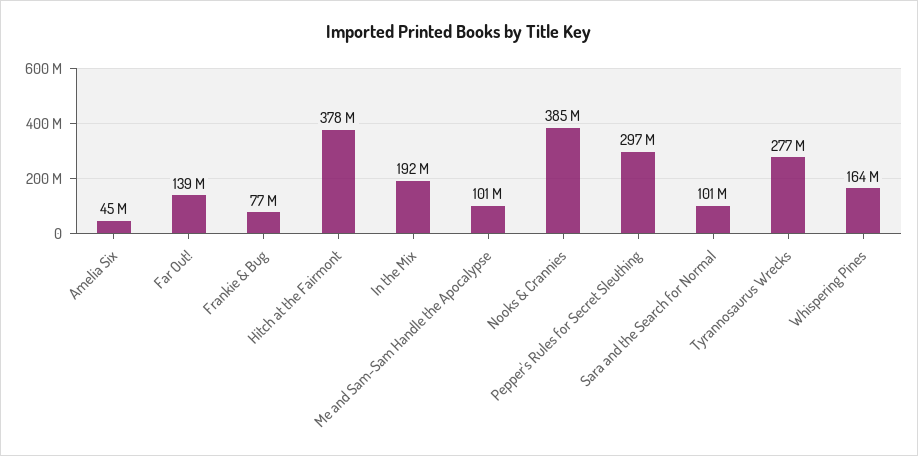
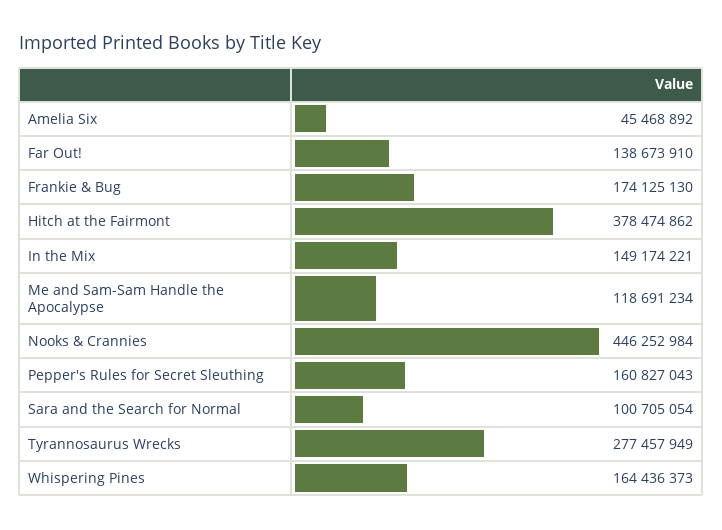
Frankie & Bug: 77000000 -> 174125130
In the Mix: 192000000 -> 149174221
Me and Sam-Sam Handle the Apocalypse: 101000000 -> 118691234
Nooks & Crannies: 385000000 -> 446252984
Pepper's Rules for Secret Sleuthing: 297000000 -> 160827043

